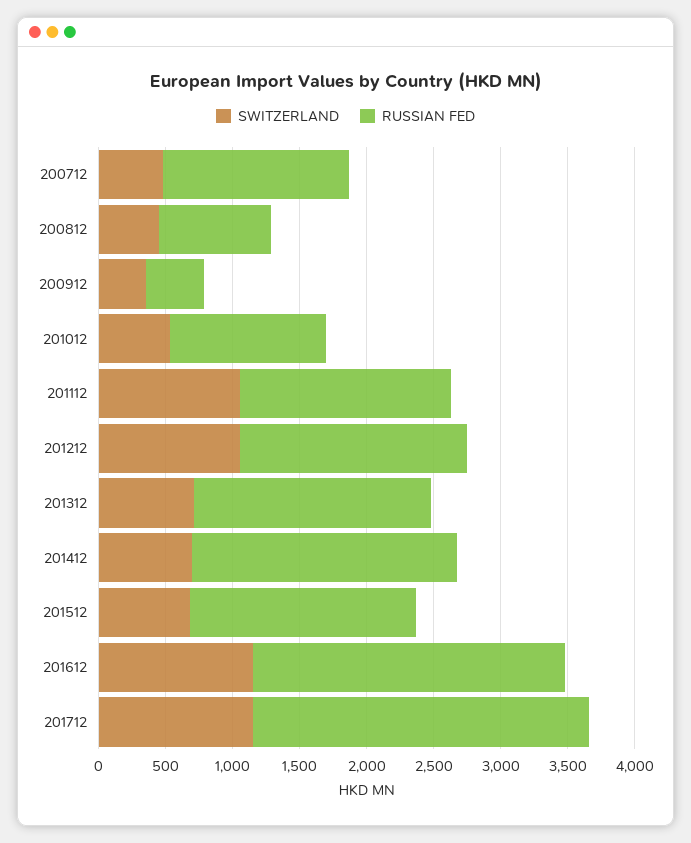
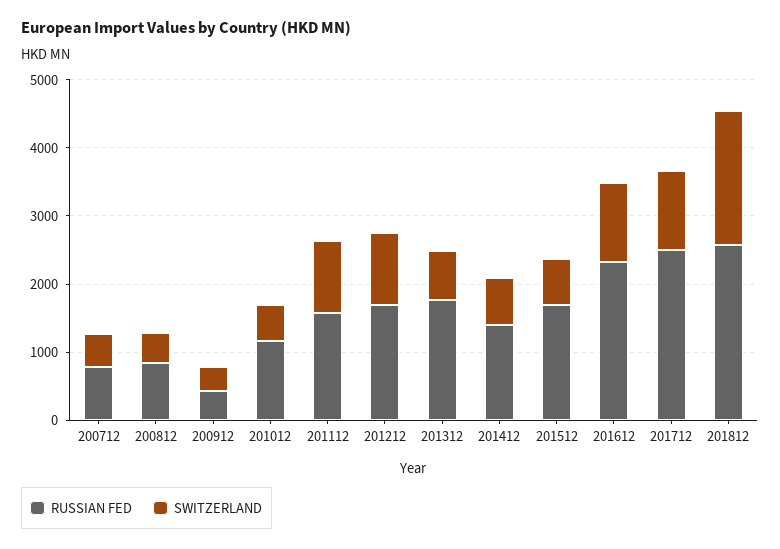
RUSSIAN FED, 200712: 1400 -> 800
RUSSIAN FED, 201412: 2000 -> 1400
RUSSIAN FED, 201812: none -> 2600
SWITZERLAND, 201812: none -> 2000

